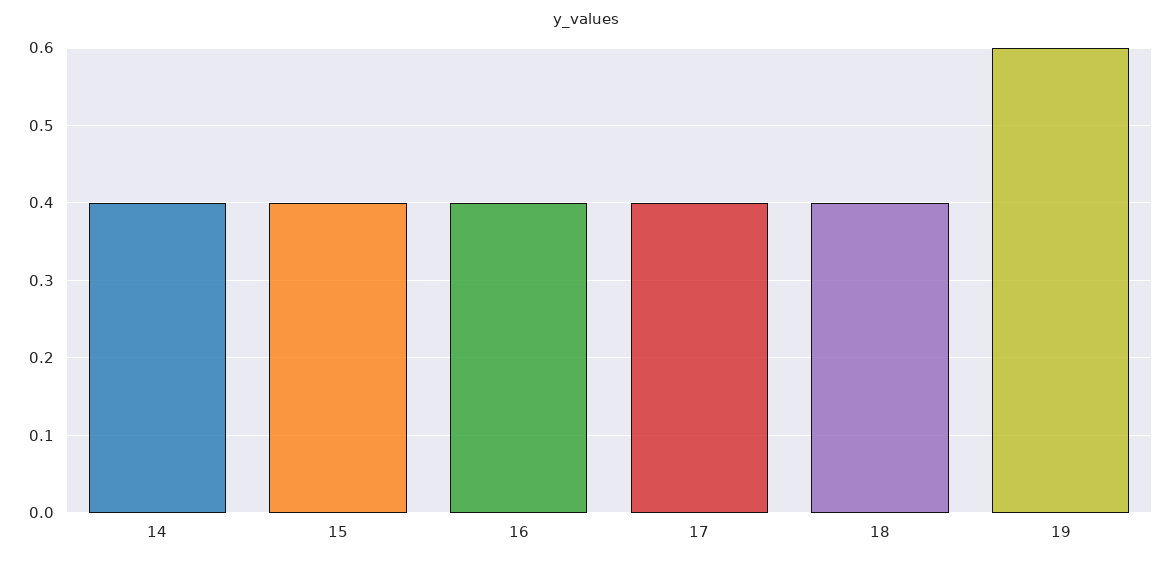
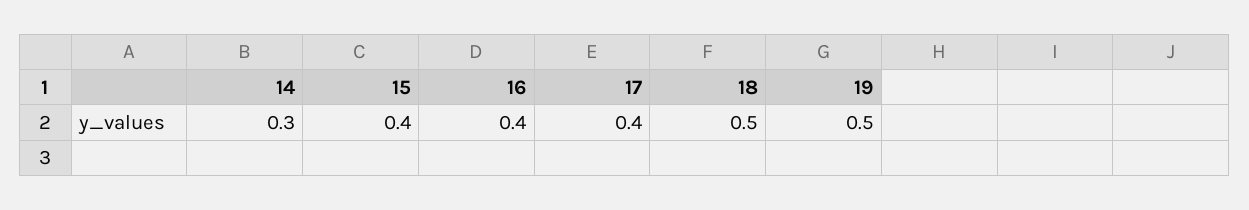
14: 0.4 -> 0.3
18: 0.4 -> 0.5
19: 0.6 -> 0.5

